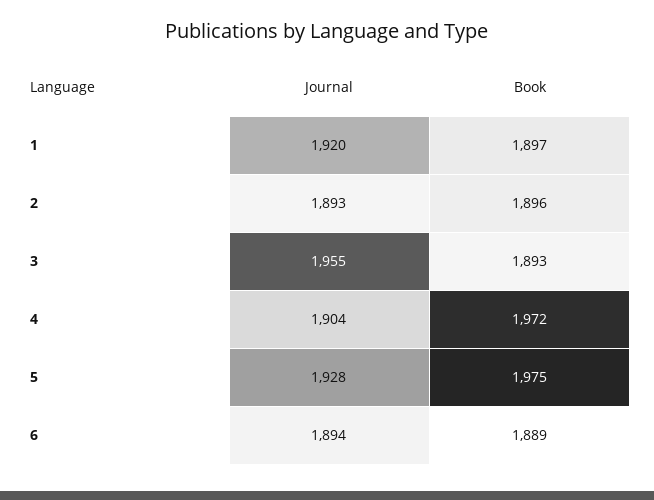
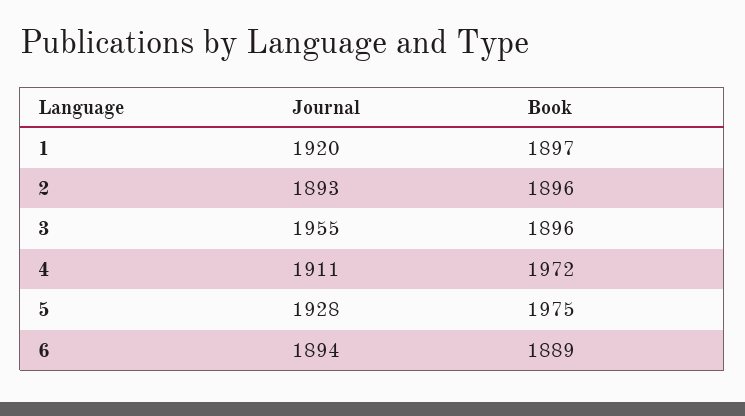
Book, 3: 1893 -> 1896
Journal, 4: 1904 -> 1911

